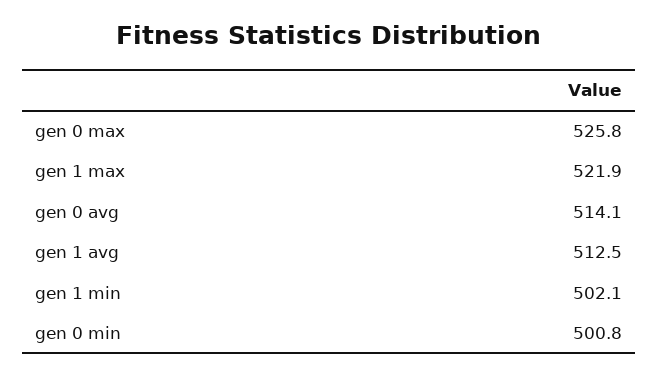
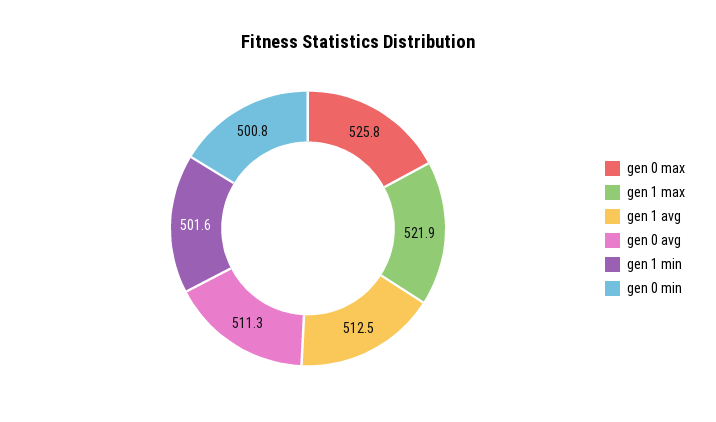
gen 0 avg: 514.1 -> 511.3
gen 1 min: 502.1 -> 501.6

